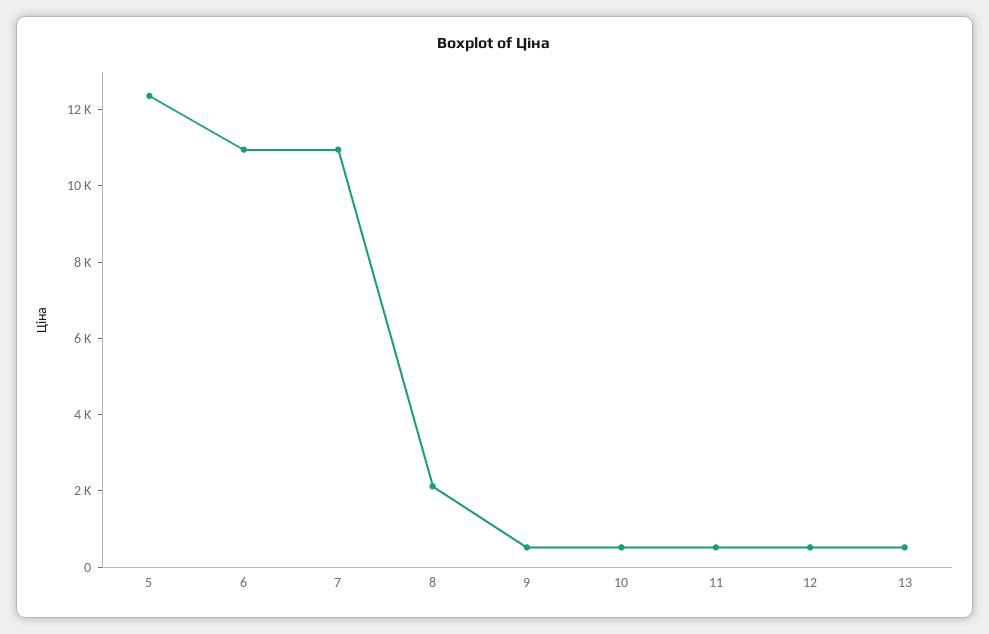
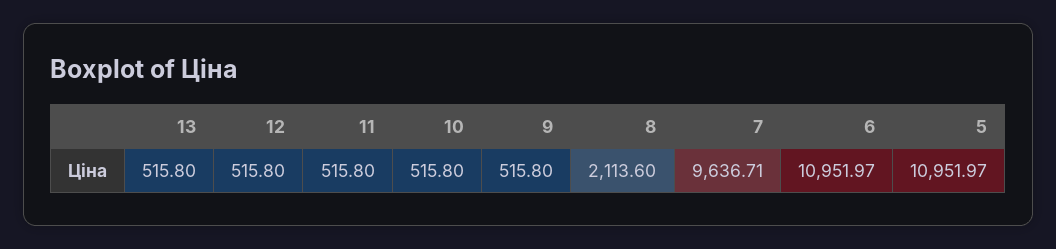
5: 12500 -> 10951.97
7: 11000 -> 9636.71

